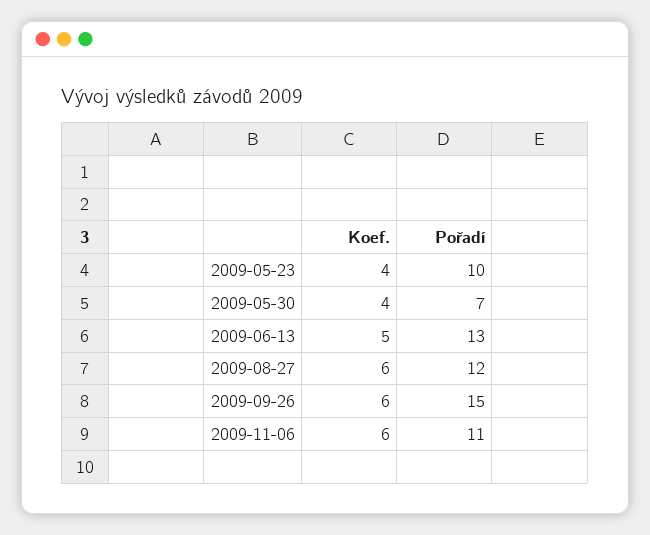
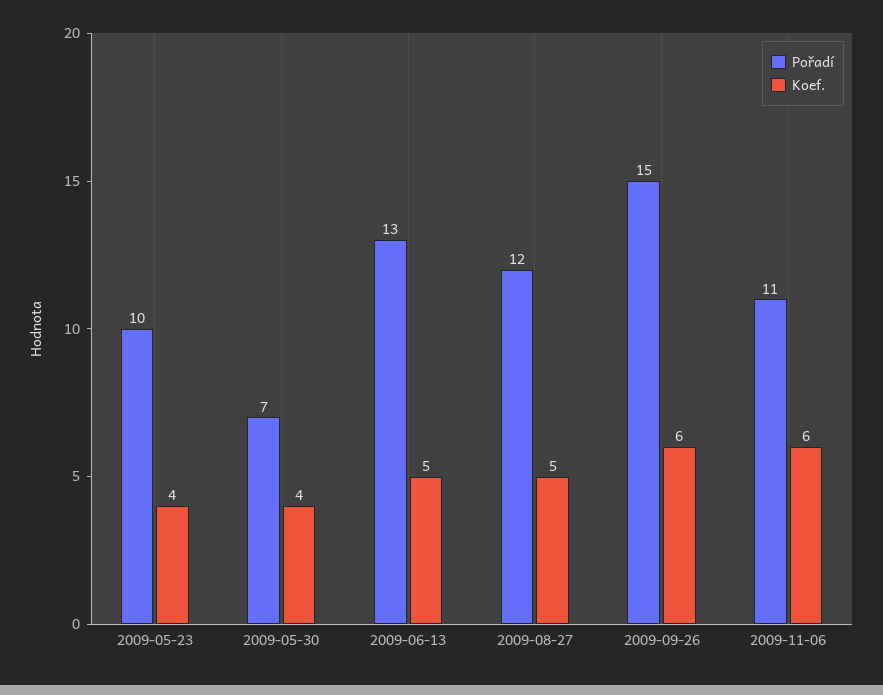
Koef., 2009-08-27: 6 -> 5

